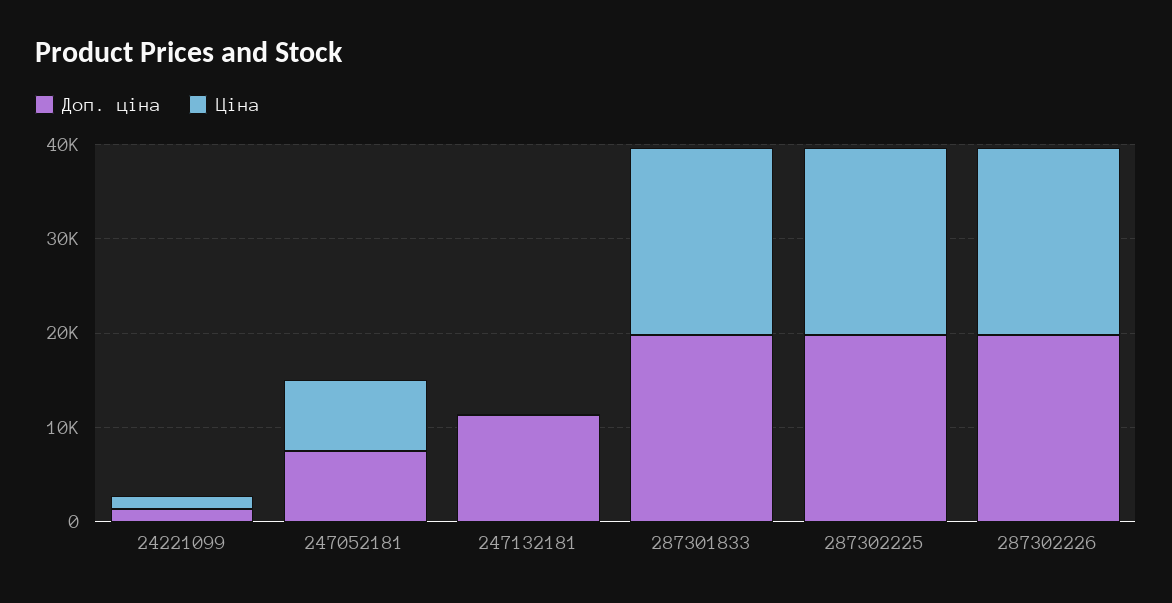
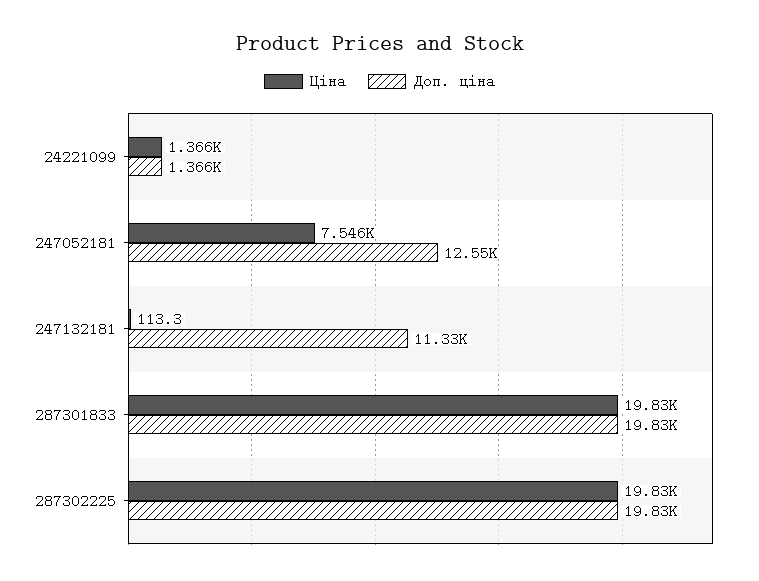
Доп. ціна, 247052181: 8000 -> 12550
Доп. ціна, 287302226: 20000 -> none
Ціна, 287302226: 20000 -> none

